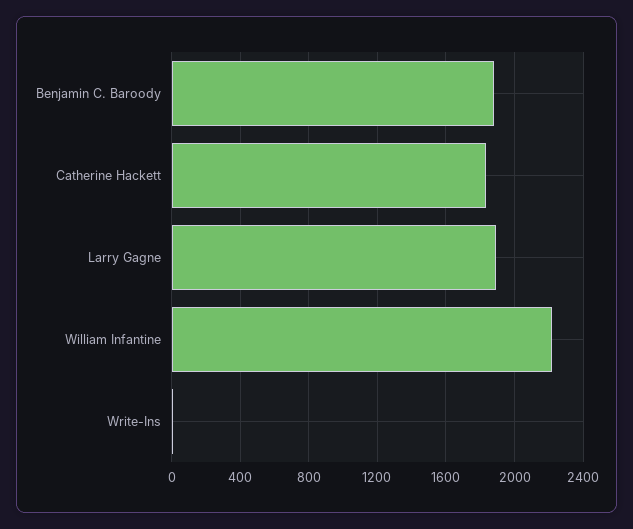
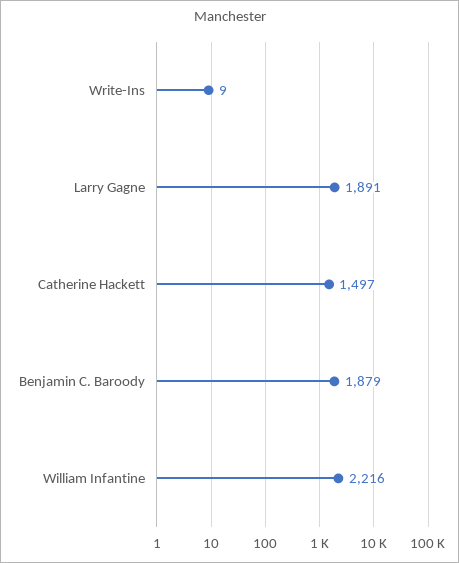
Catherine Hackett: 1850 -> 1497

